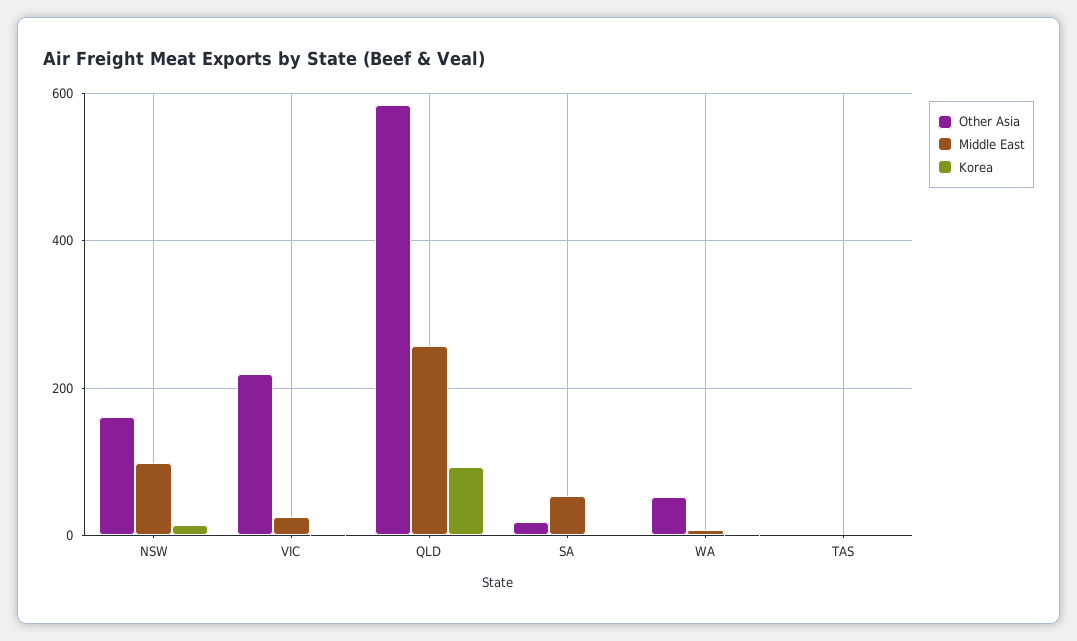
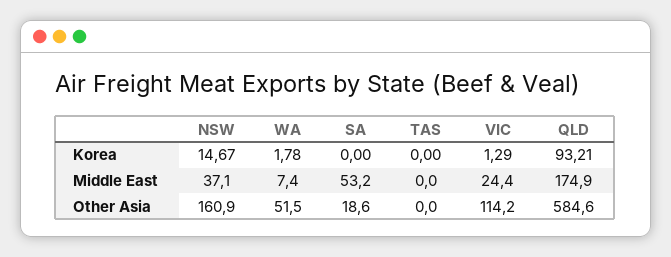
Middle East, NSW: 100 -> 37.1
Other Asia, VIC: 220 -> 114.2
Middle East, QLD: 260 -> 174.9

